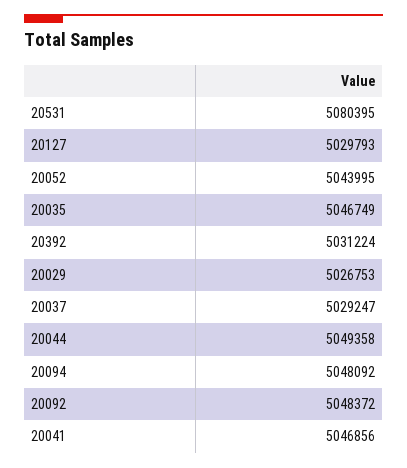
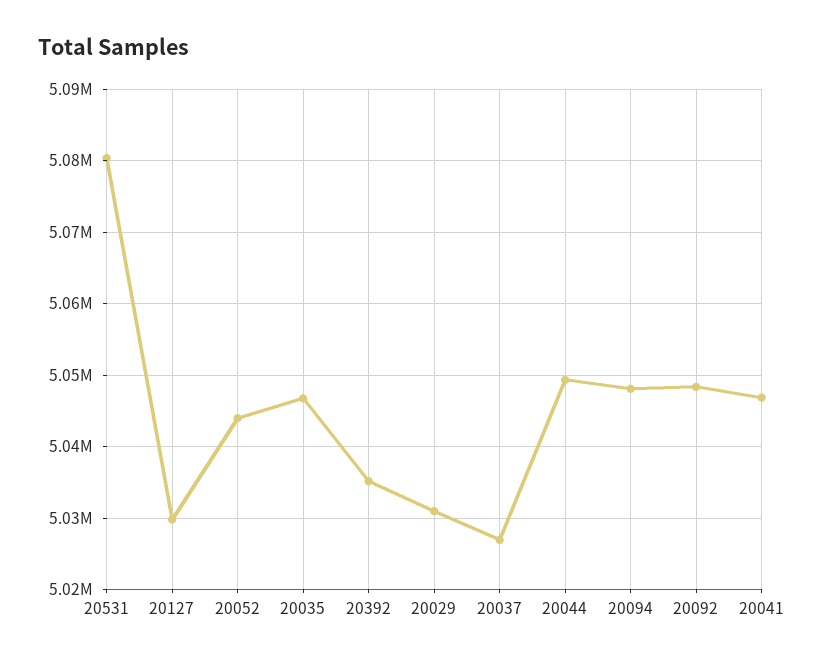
20392: 5031224 -> 5035000
20029: 5026753 -> 5031000
20037: 5029247 -> 5027000

